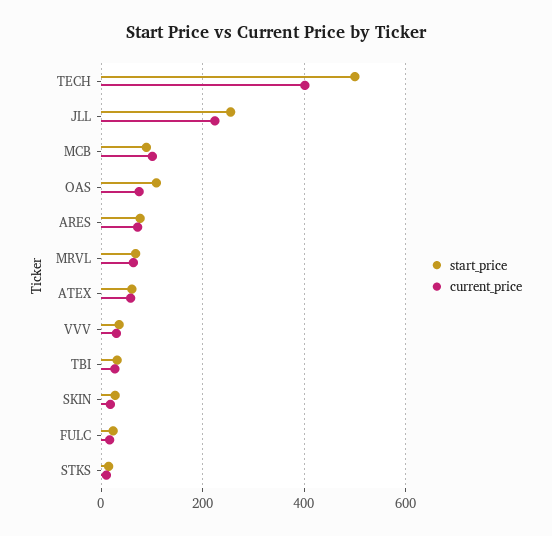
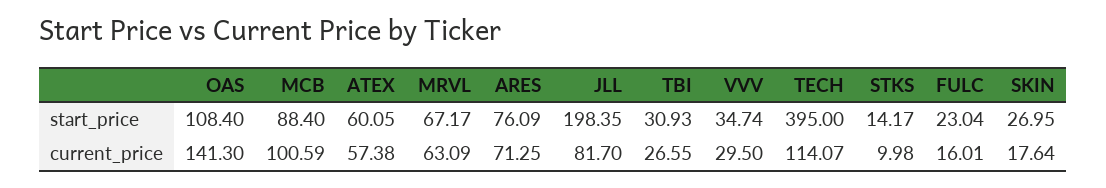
start_price, TECH: 500 -> 395
current_price, TECH: 400 -> 114.07
start_price, JLL: 260 -> 198.35
current_price, JLL: 220 -> 81.7
current_price, OAS: 80 -> 141.3

